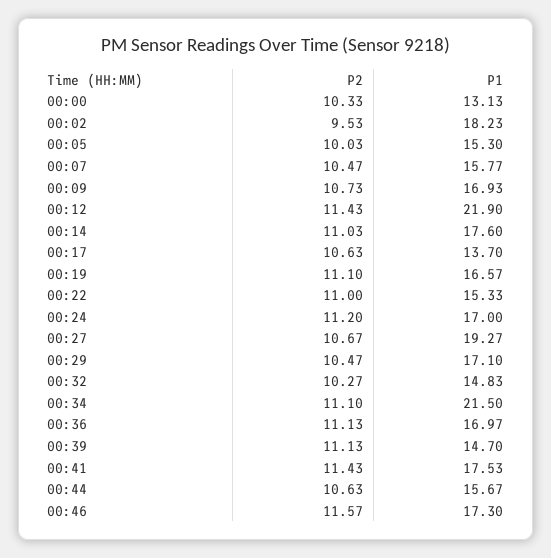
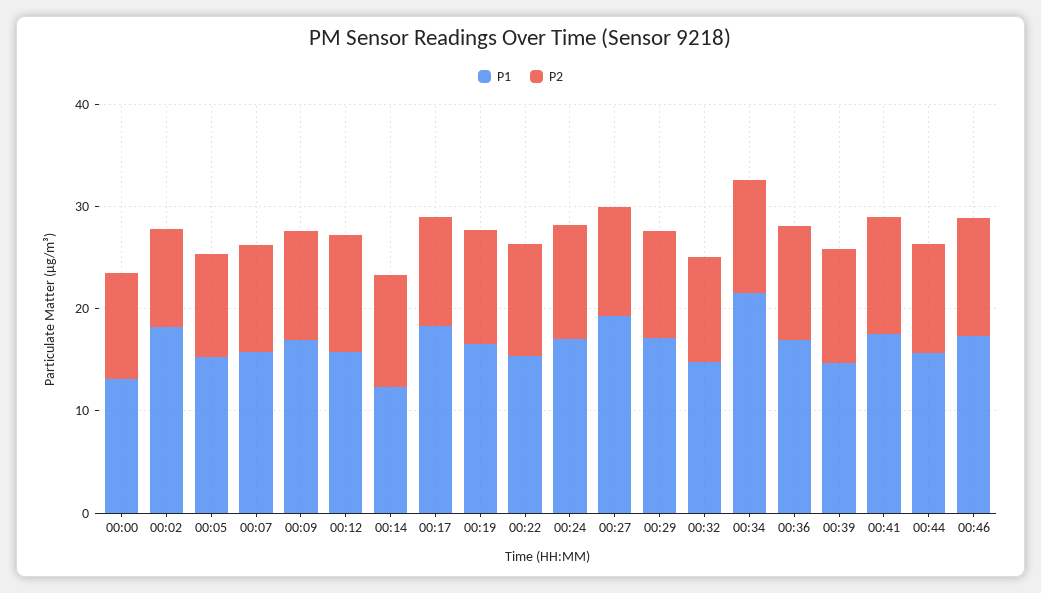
P1, 00:12: 21.9 -> 16
P1, 00:14: 17.6 -> 12
P1, 00:17: 13.7 -> 18

